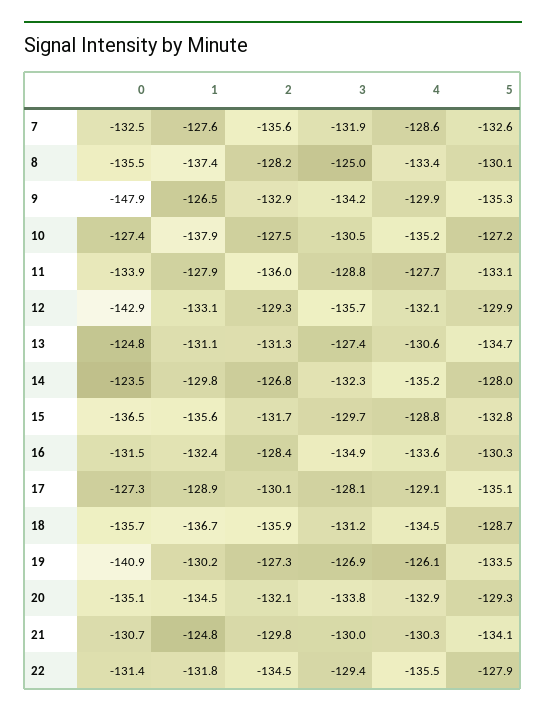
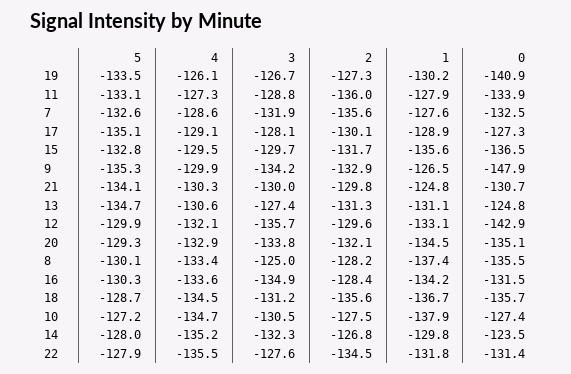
4, 10: -135.2 -> -134.7
4, 11: -127.7 -> -127.3
2, 12: -129.3 -> -129.6
4, 15: -128.8 -> -129.5
1, 16: -132.4 -> -134.2
2, 18: -135.9 -> -135.6
3, 19: -126.9 -> -126.7
3, 22: -129.4 -> -127.6

